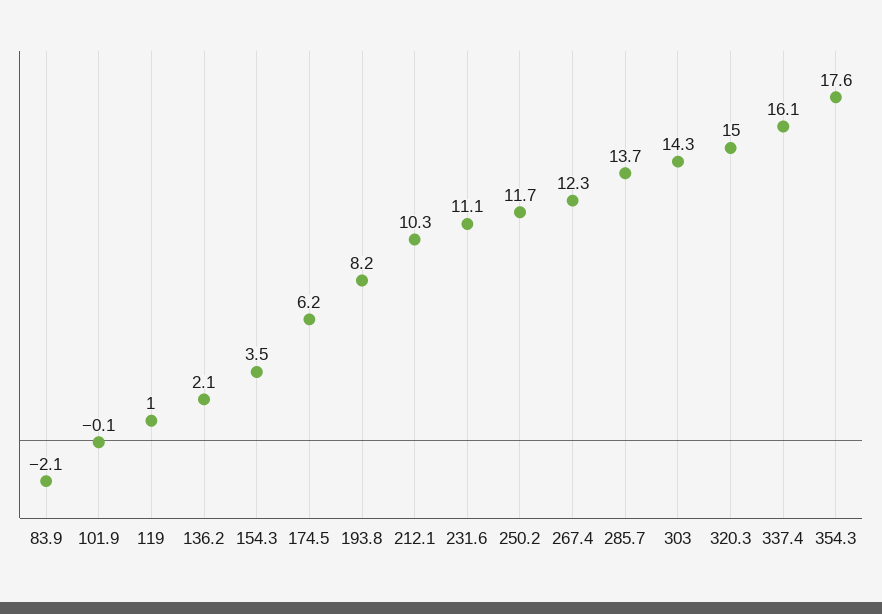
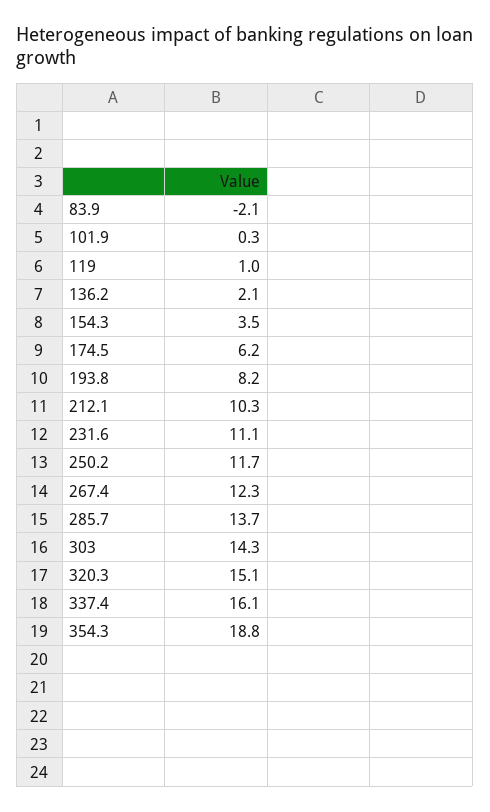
101.9: -0.1 -> 0.3
320.3: 15 -> 15.1
354.3: 17.6 -> 18.8

